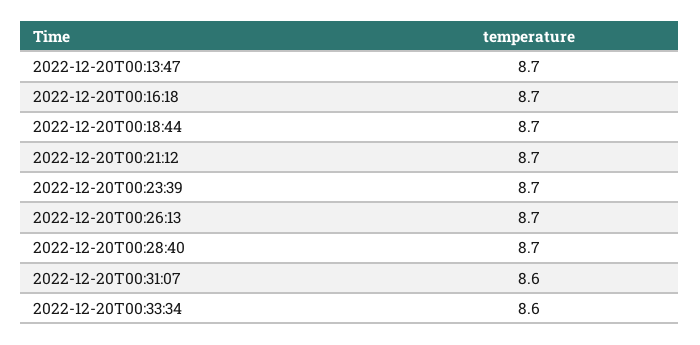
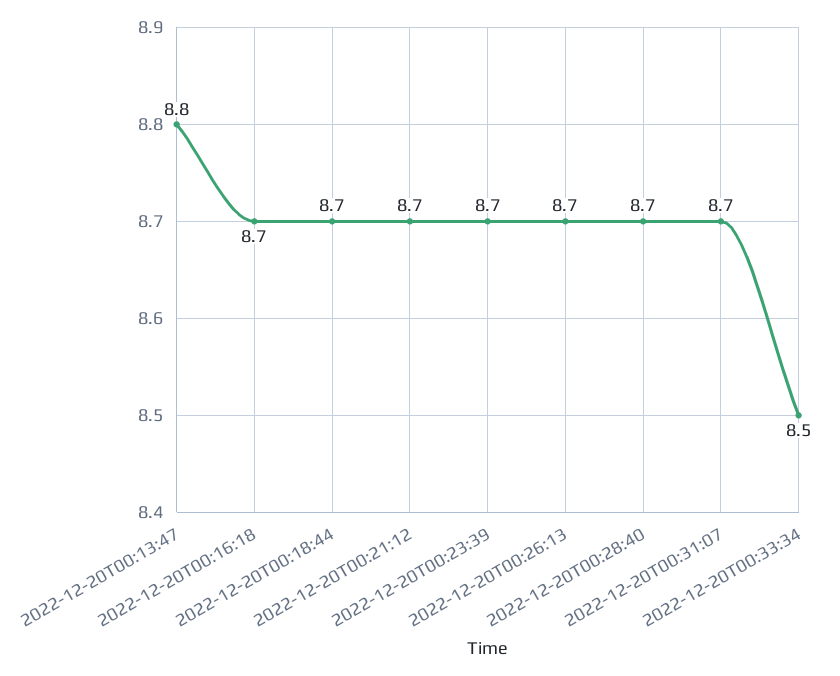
2022-12-20T00:13:47: 8.7 -> 8.8
2022-12-20T00:31:07: 8.6 -> 8.7
2022-12-20T00:33:34: 8.6 -> 8.5

